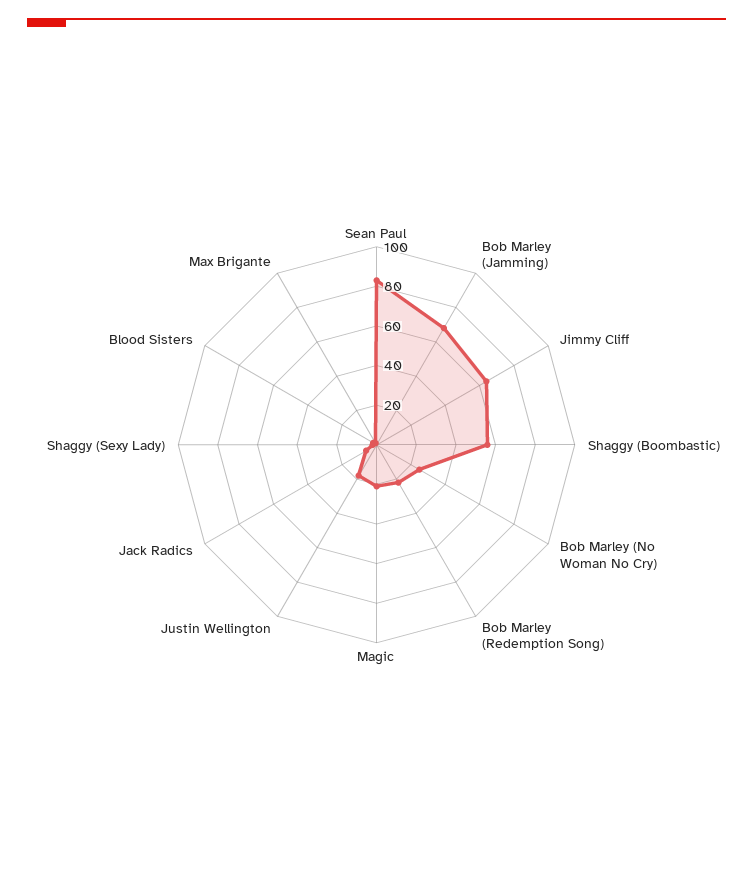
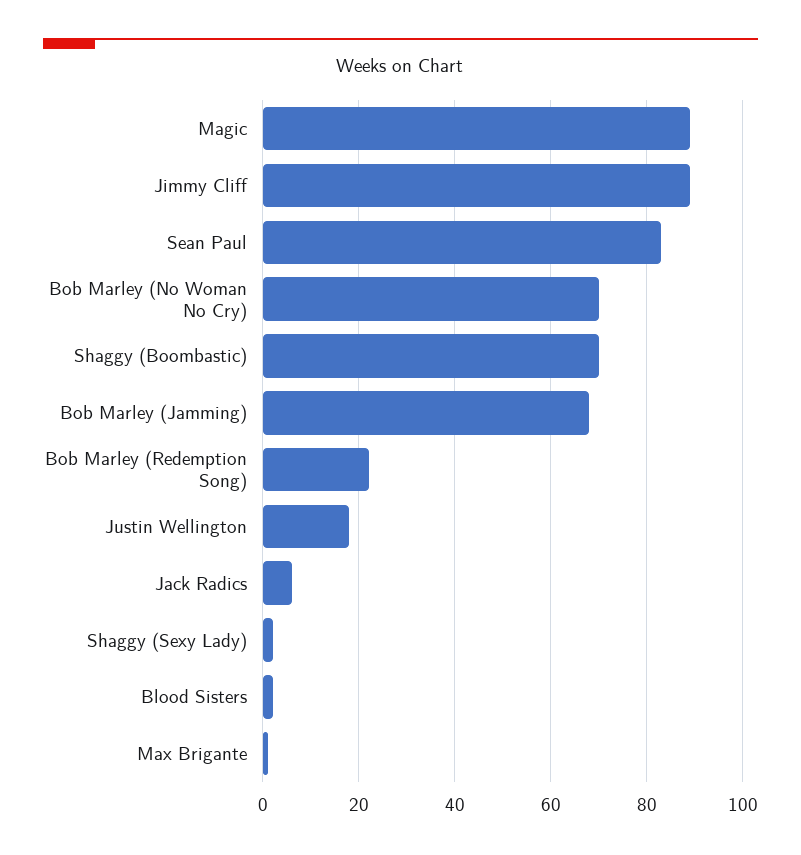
Jimmy Cliff: 65 -> 90
Shaggy (Boombastic): 55 -> 70
Bob Marley (No Woman No Cry): 25 -> 70
Magic: 20 -> 90

